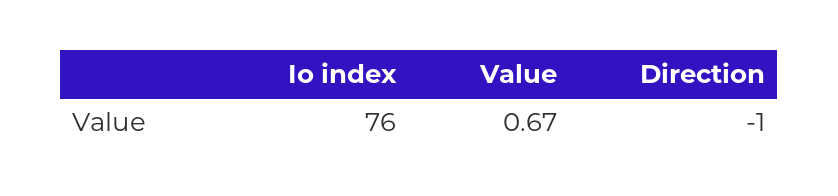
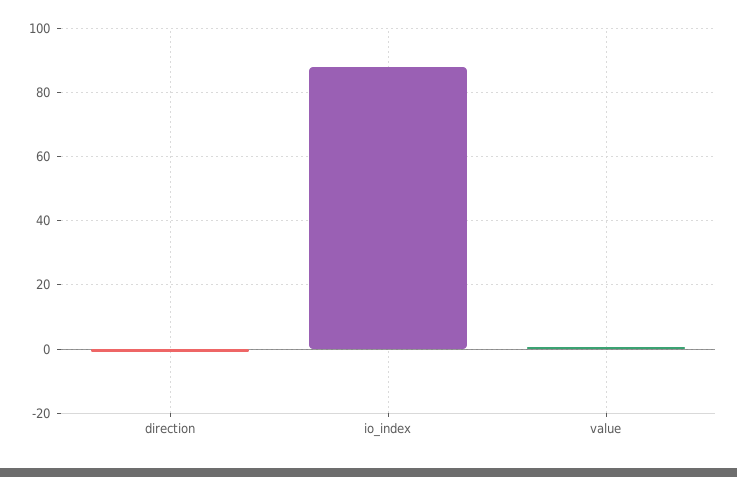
Io index: 76 -> 88

